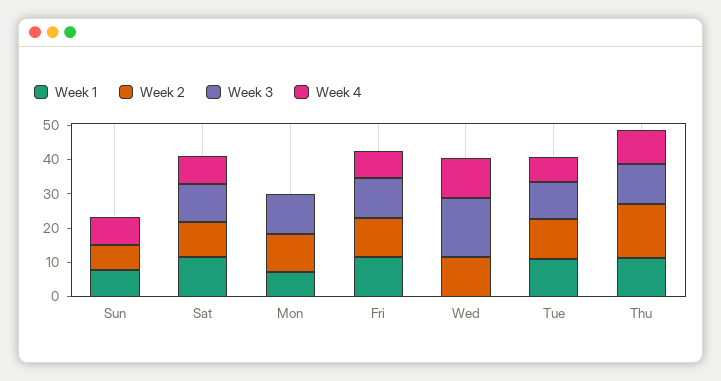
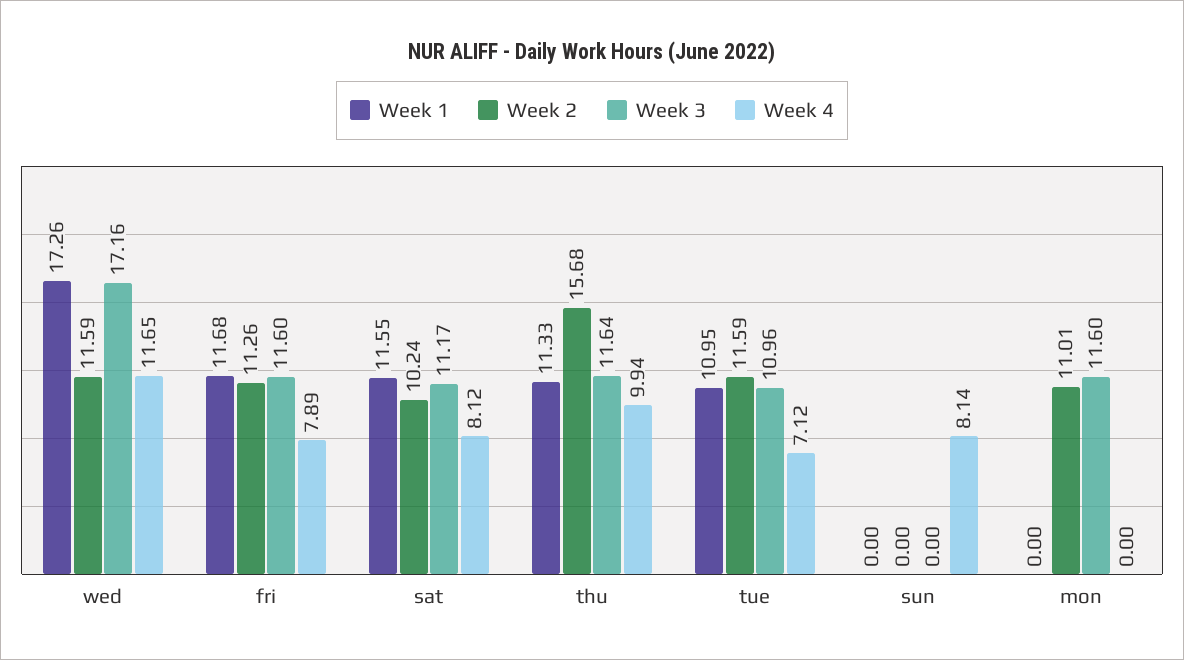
Week 1, Sun: 7.5 -> 0
Week 2, Sun: 7.5 -> 0
Week 1, Mon: 7.5 -> 0
Week 1, Wed: 0 -> 17.26

